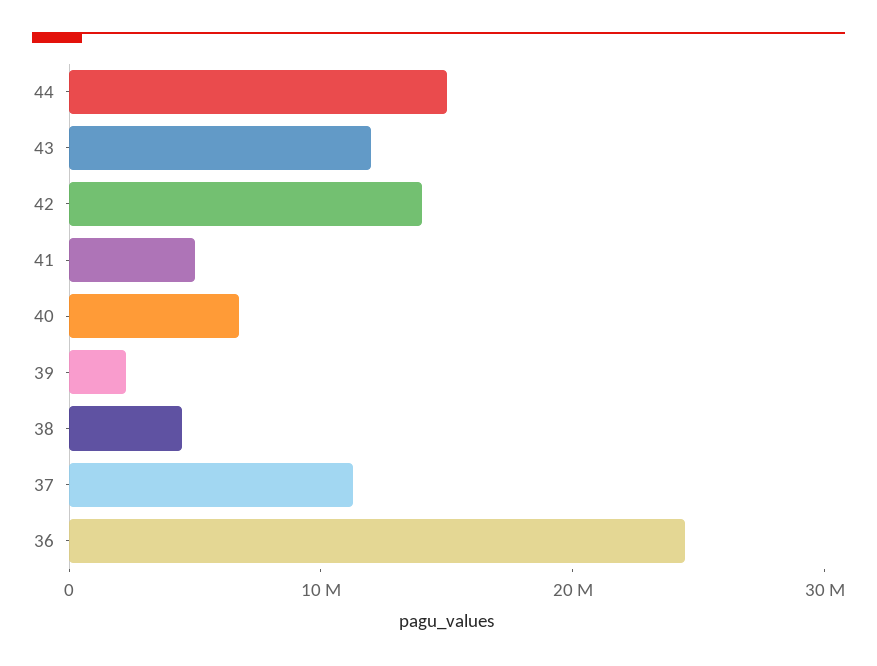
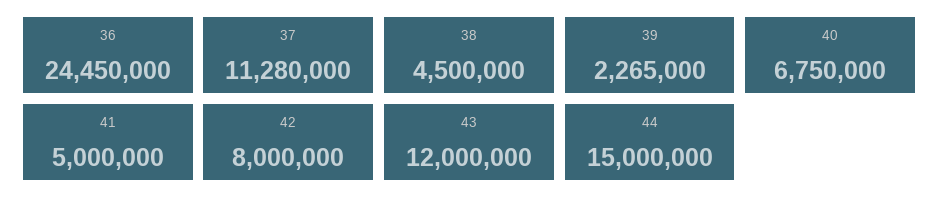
42: 14000000 -> 8000000

